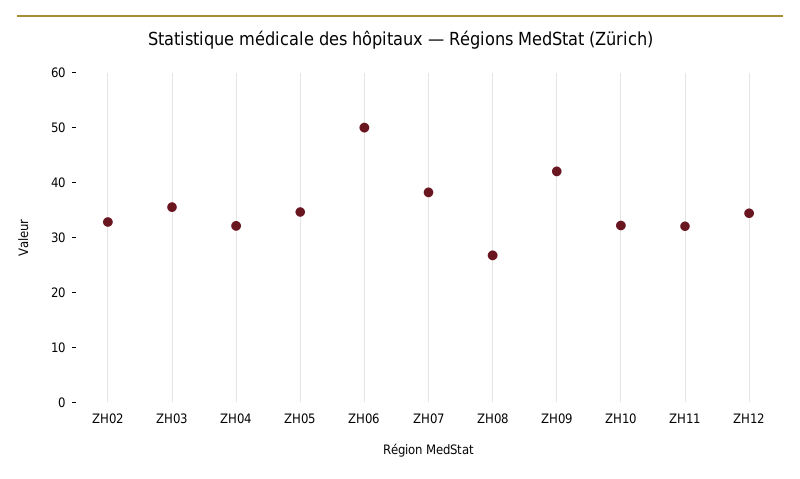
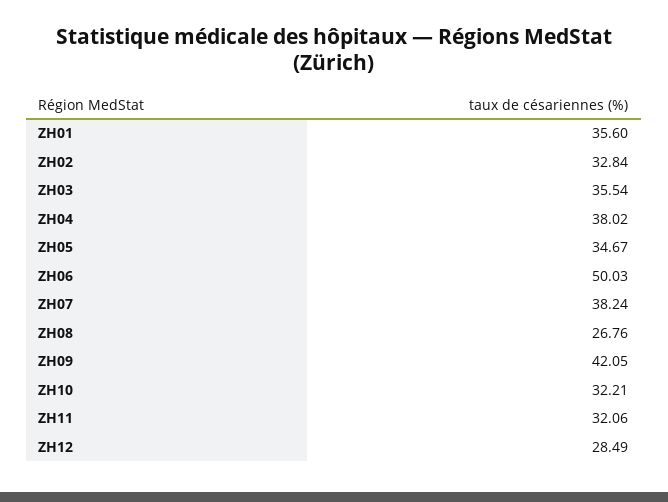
ZH04: 32 -> 38.02
ZH12: 34 -> 28.49
ZH01: none -> 35.6

